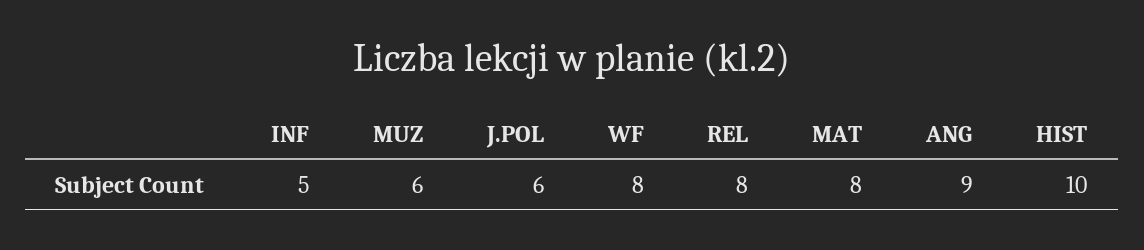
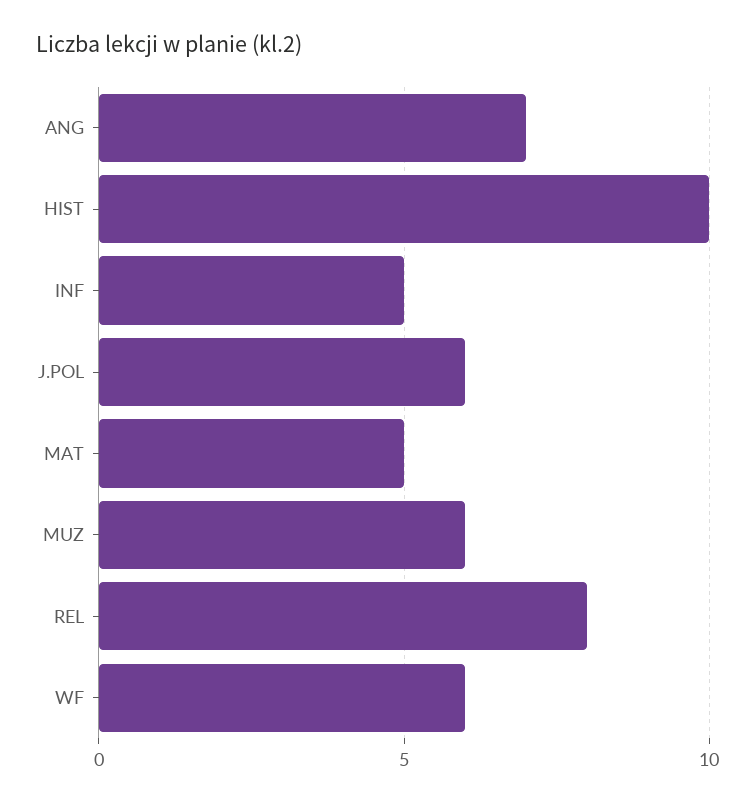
WF: 8 -> 6
MAT: 8 -> 5
ANG: 9 -> 7

